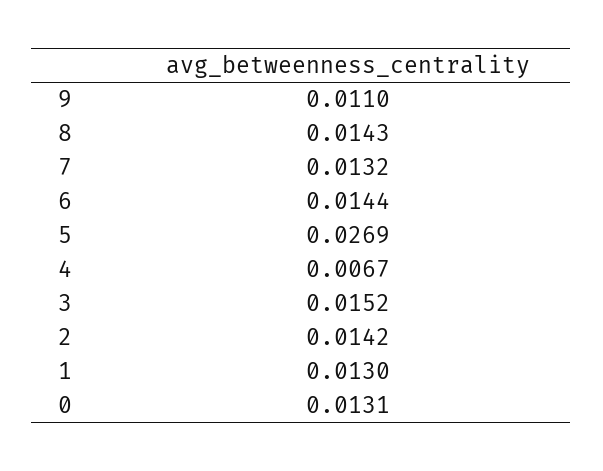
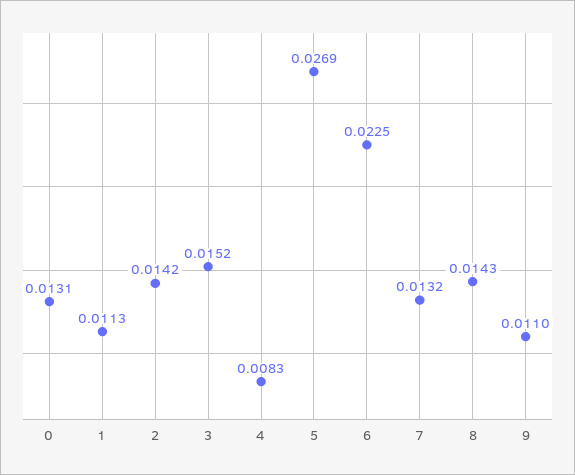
6: 0.0144 -> 0.0225
4: 0.0067 -> 0.0083
1: 0.013 -> 0.0113

